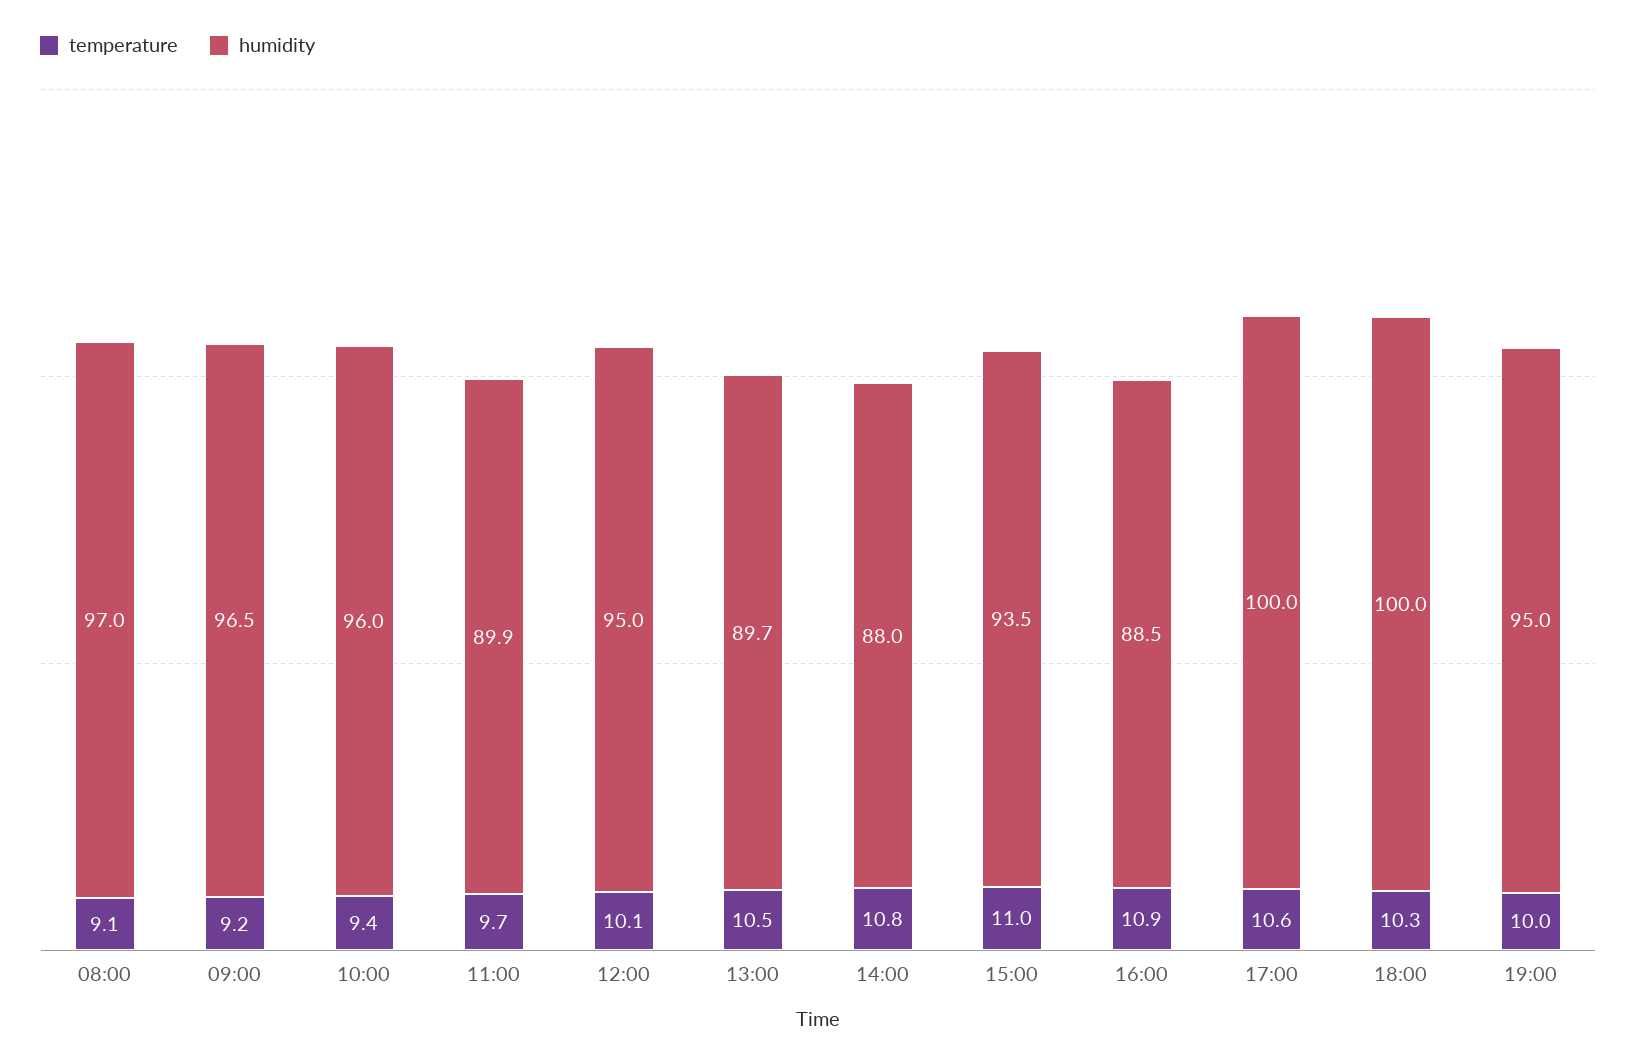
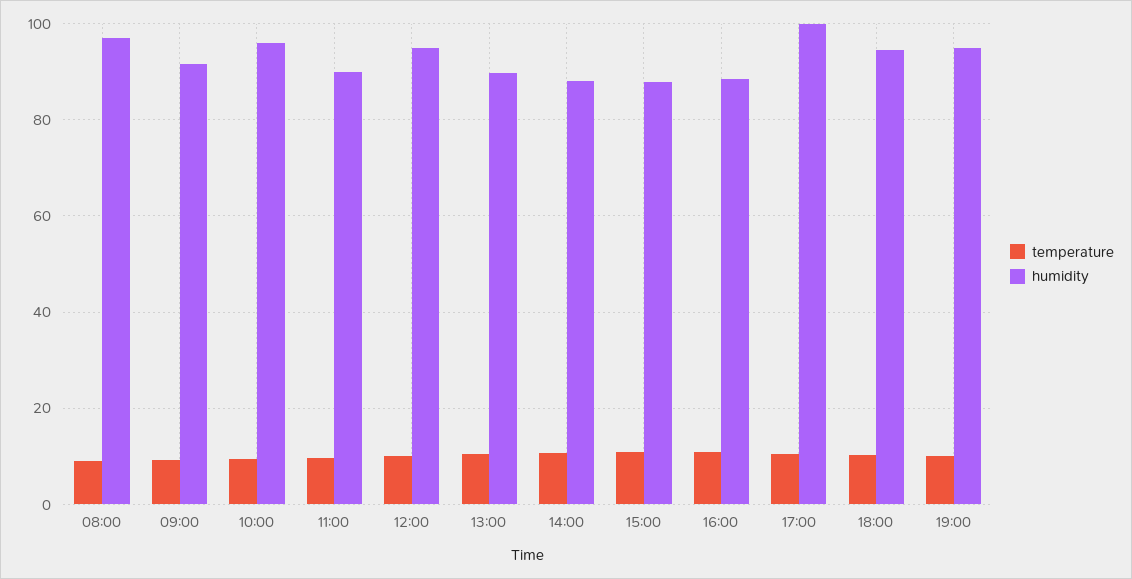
humidity, 09:00: 96.5 -> 92
humidity, 15:00: 93.5 -> 88
humidity, 18:00: 100 -> 94

